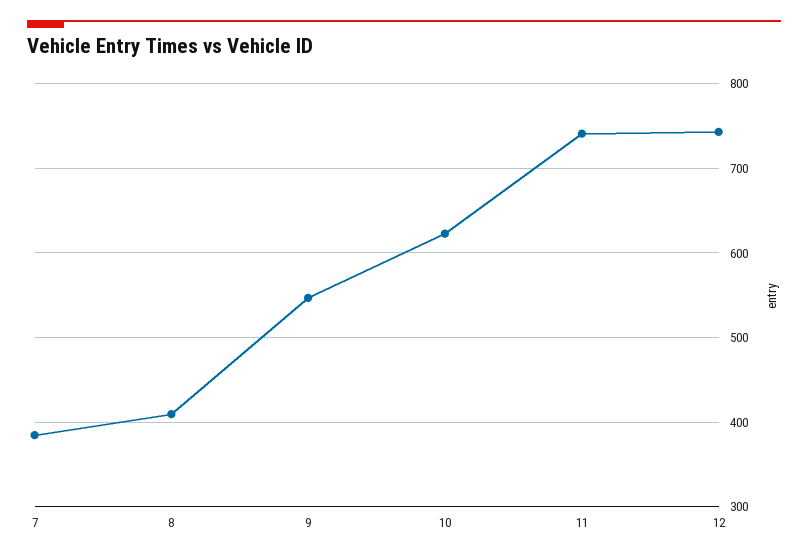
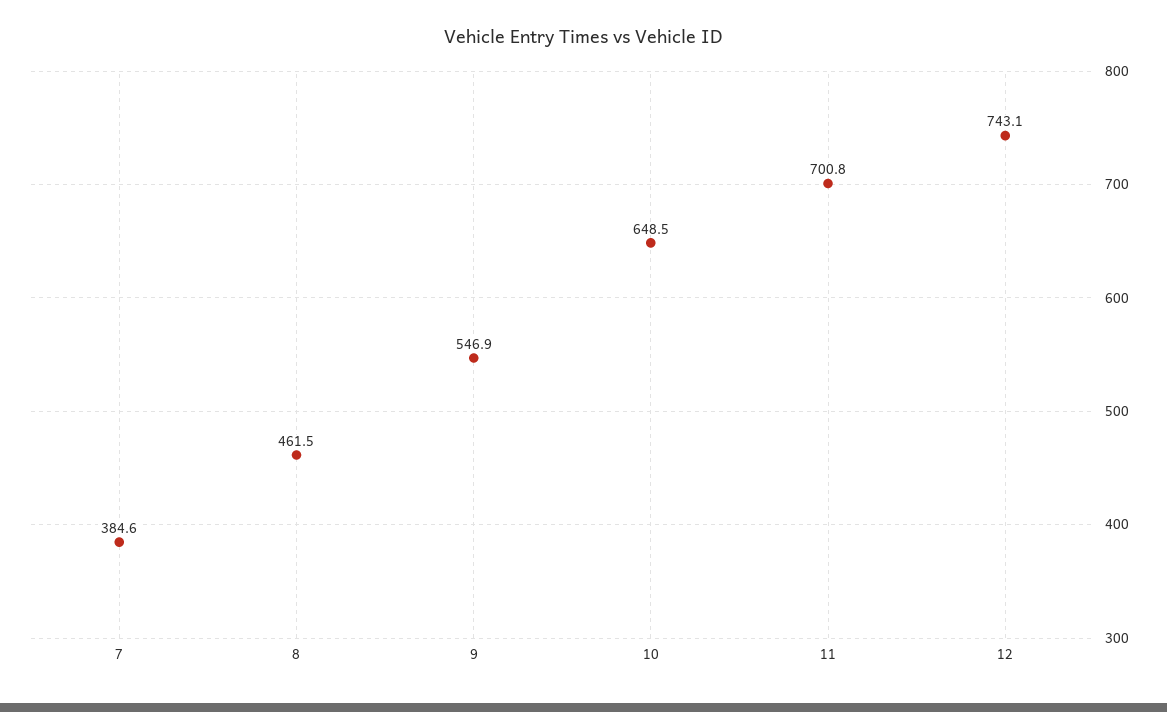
8: 410 -> 461.5
10: 620 -> 648.5
11: 740 -> 700.8

